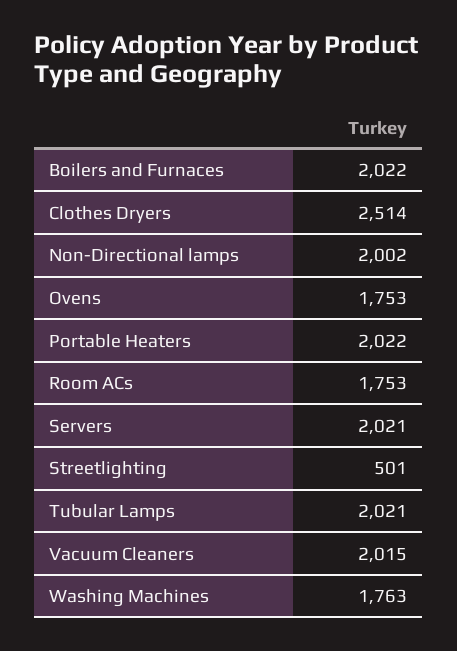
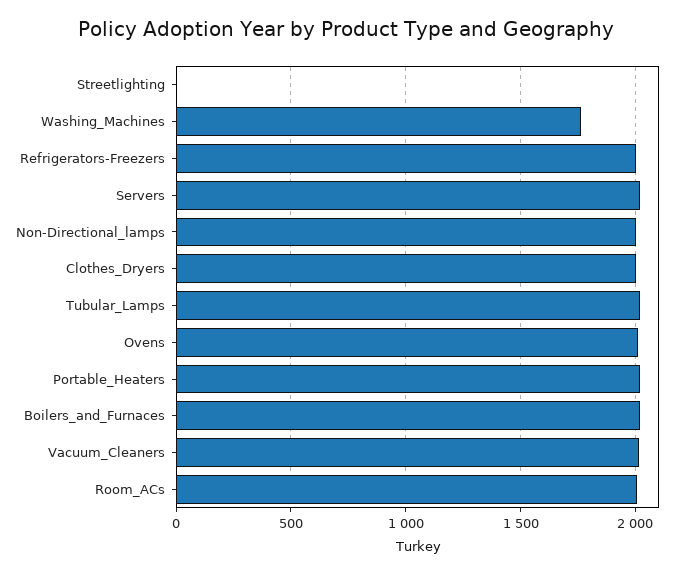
Clothes Dryers: 2514 -> 2000
Ovens: 1753 -> 2000
Room ACs: 1753 -> 2000
Streetlighting: 501 -> 0
Refrigerators-Freezers: none -> 2000

